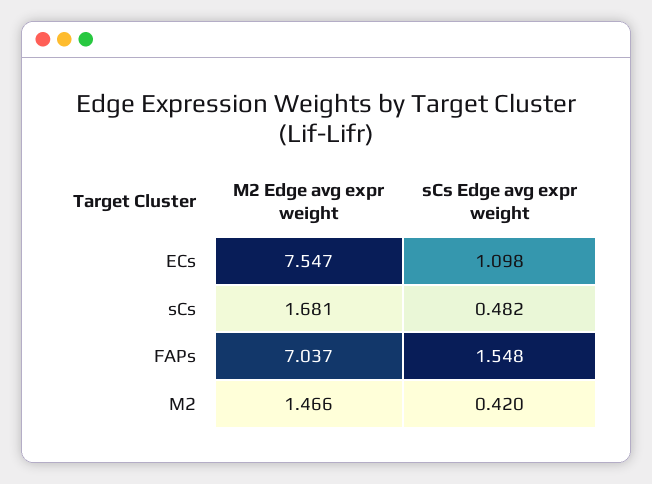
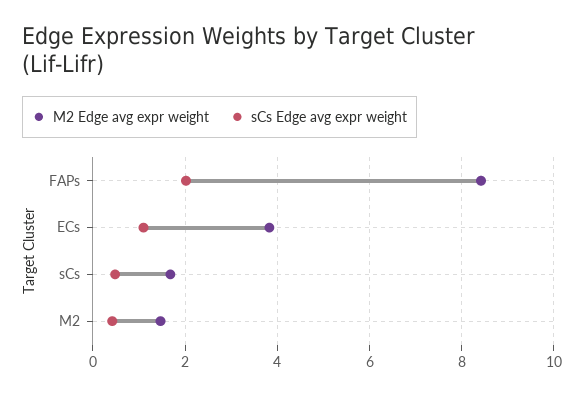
M2 Edge avg expr weight, ECs: 7.547 -> 3.8
M2 Edge avg expr weight, FAPs: 7.037 -> 8.4
sCs Edge avg expr weight, FAPs: 1.548 -> 2

